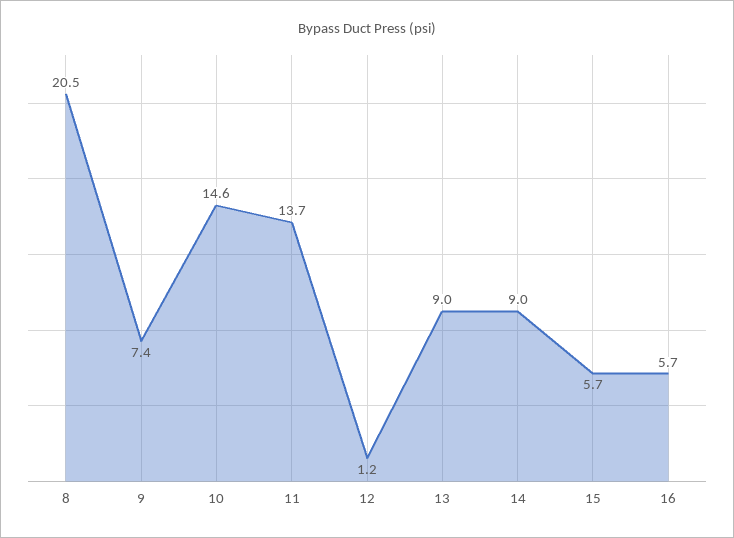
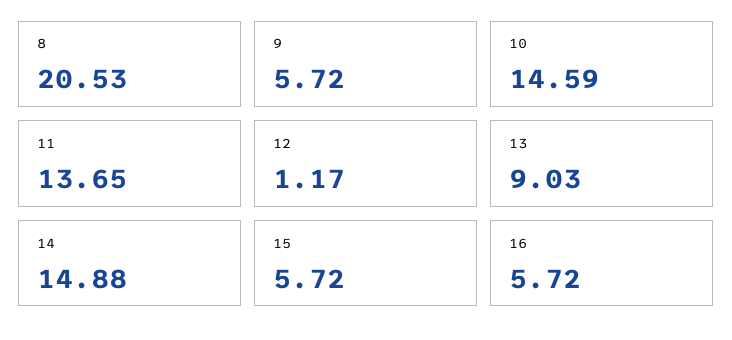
9: 7.4 -> 5.72
14: 9 -> 14.88

